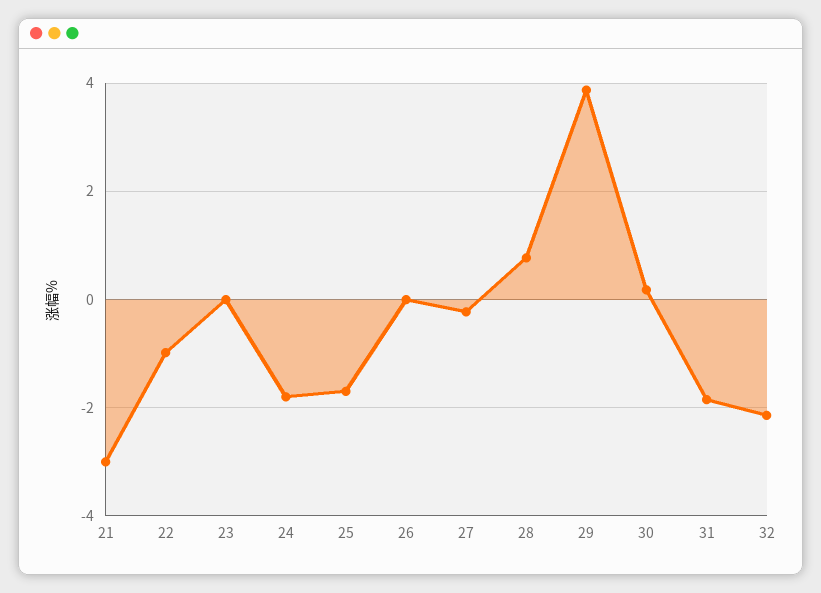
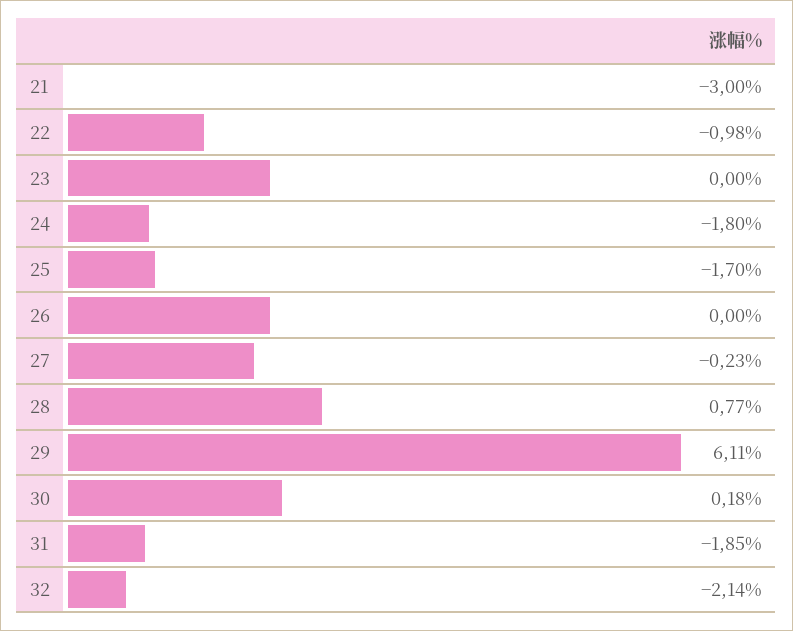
29: 3.8 -> 6.11

